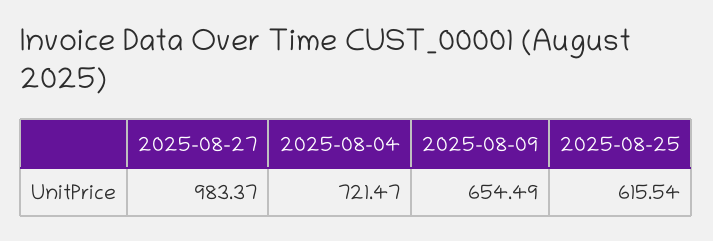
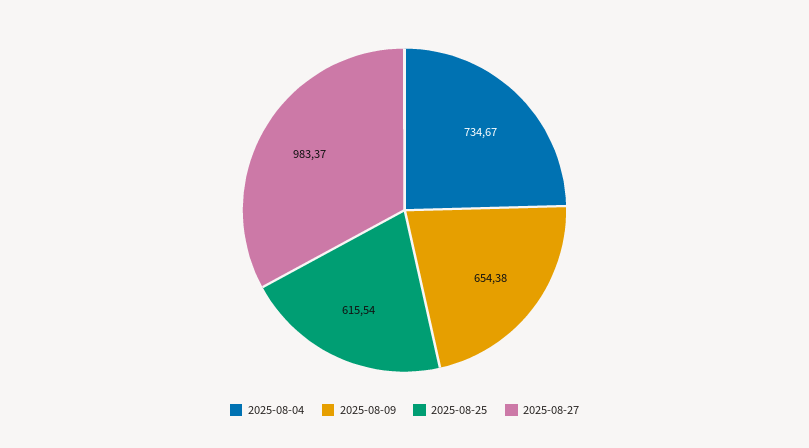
2025-08-04: 721.47 -> 734.67
2025-08-09: 654.49 -> 654.38

